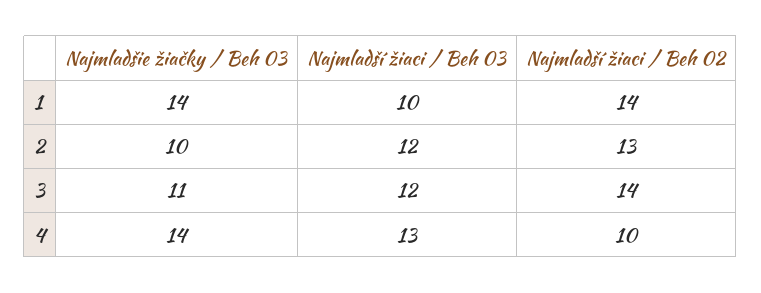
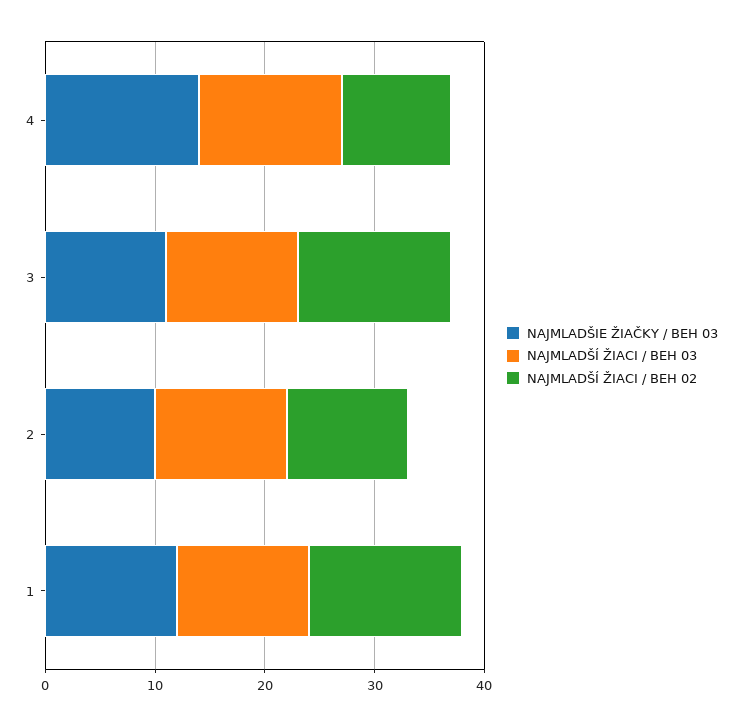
Najmladšie žiačky / Beh 03, 1: 14 -> 12
Najmladší žiaci / Beh 03, 1: 10 -> 12
Najmladší žiaci / Beh 02, 2: 13 -> 11

